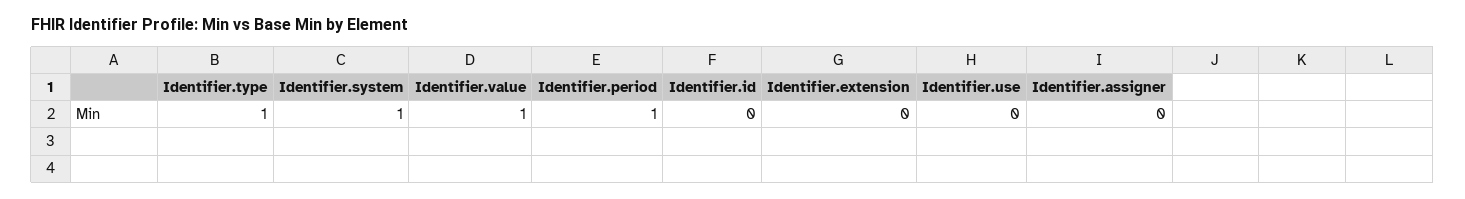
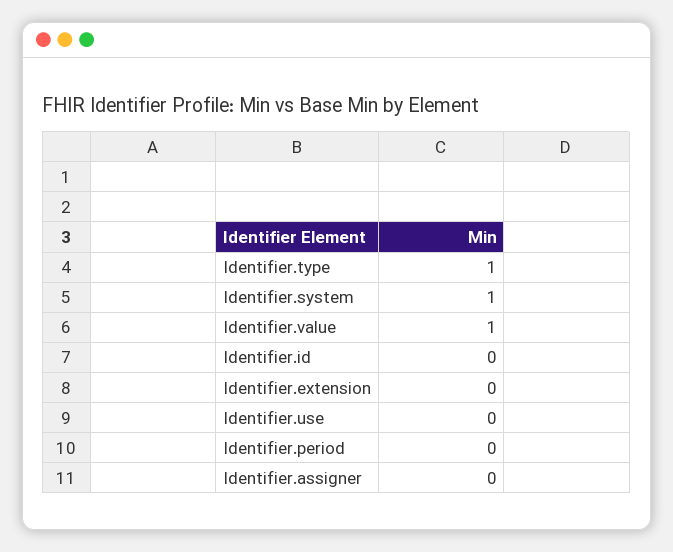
Identifier.period: 1 -> 0

